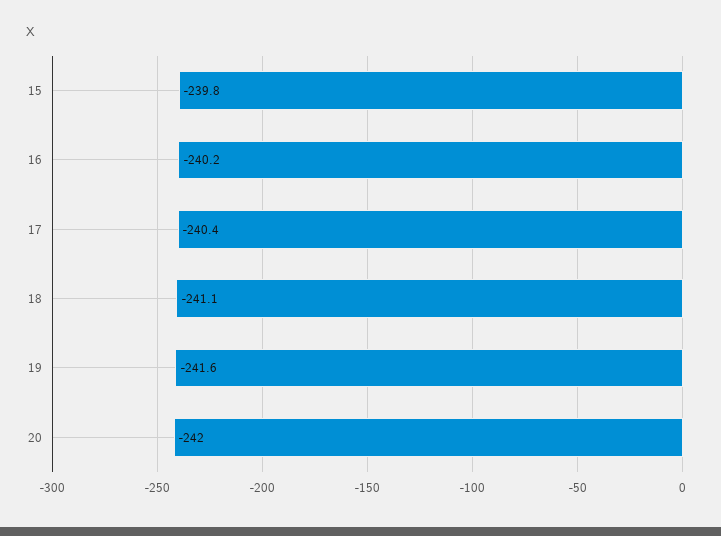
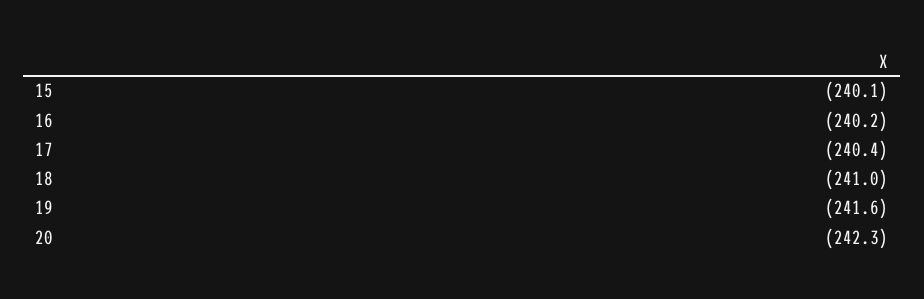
15: -239.8 -> -240.1
18: -241.1 -> -241
20: -242 -> -242.3

